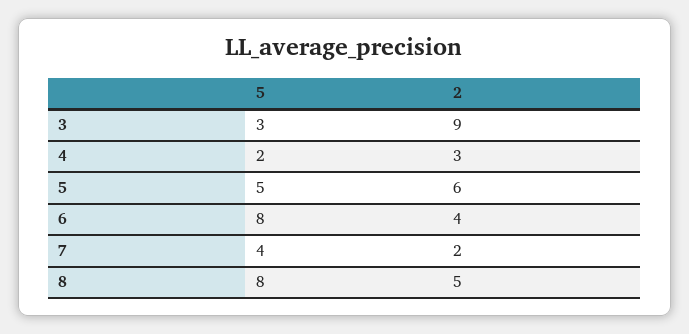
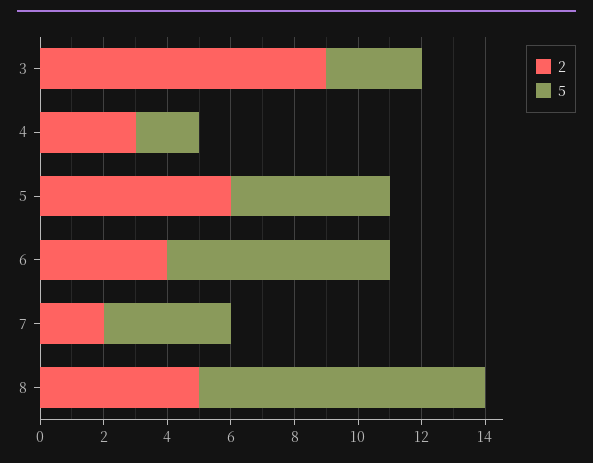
5, 6: 8 -> 7
5, 8: 8 -> 9

